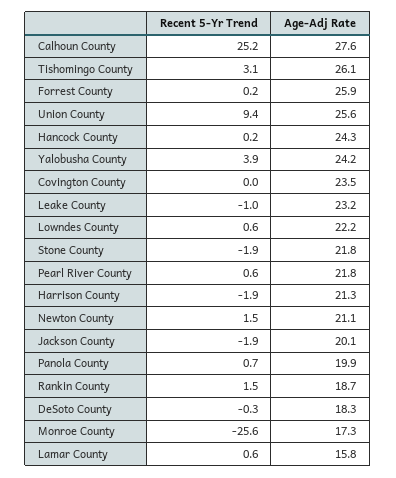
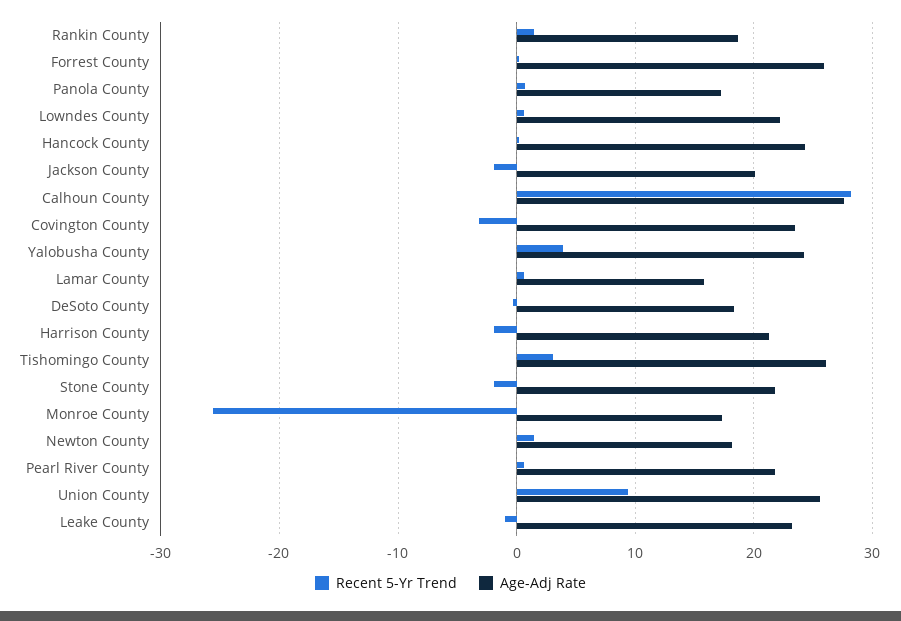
Recent 5-Yr Trend, Calhoun County: 25.2 -> 28
Recent 5-Yr Trend, Covington County: 0 -> -3
Age-Adj Rate, Newton County: 21.1 -> 18
Age-Adj Rate, Panola County: 19.9 -> 17

